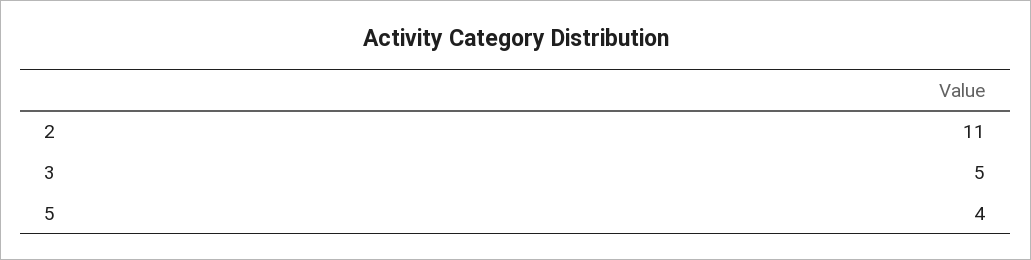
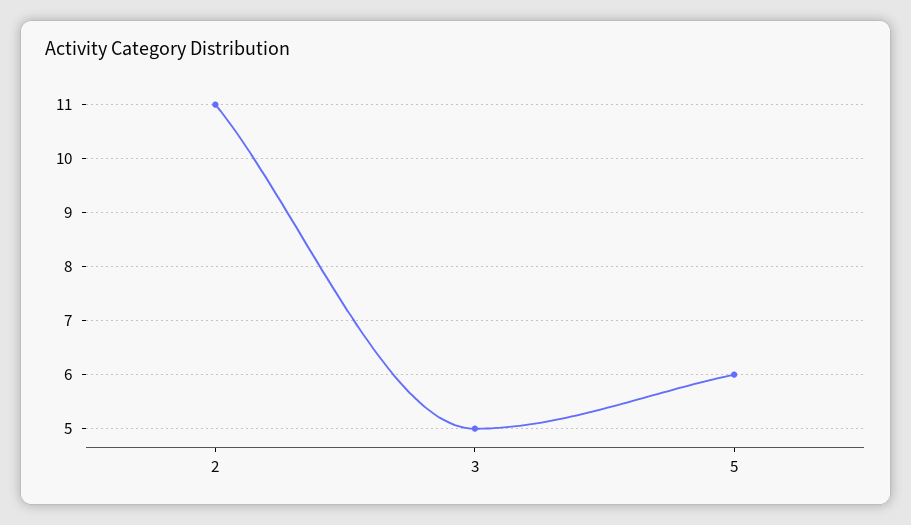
5: 4 -> 6

